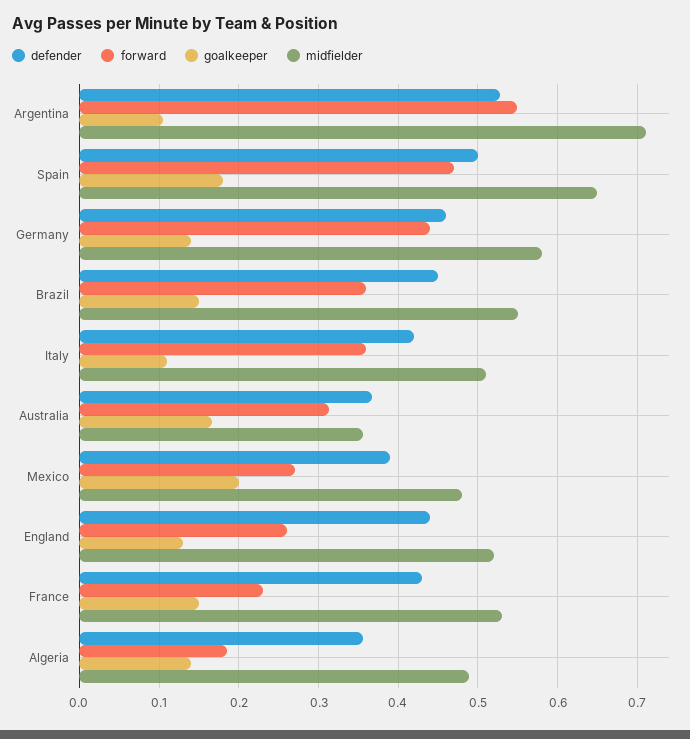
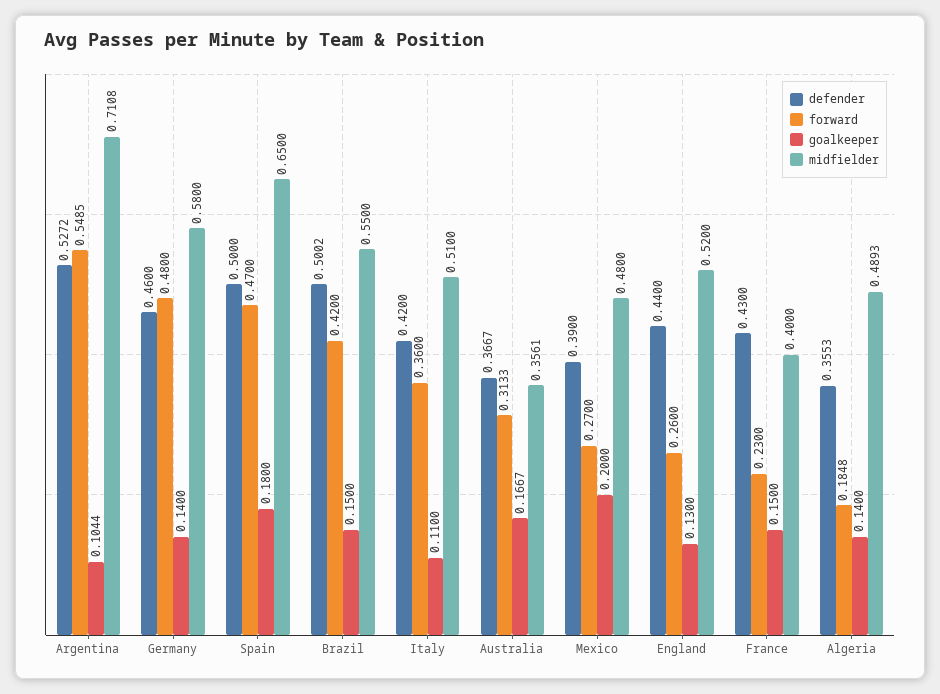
forward, Germany: 0.44 -> 0.48
defender, Brazil: 0.45 -> 0.5002
forward, Brazil: 0.36 -> 0.42
midfielder, France: 0.53 -> 0.4

